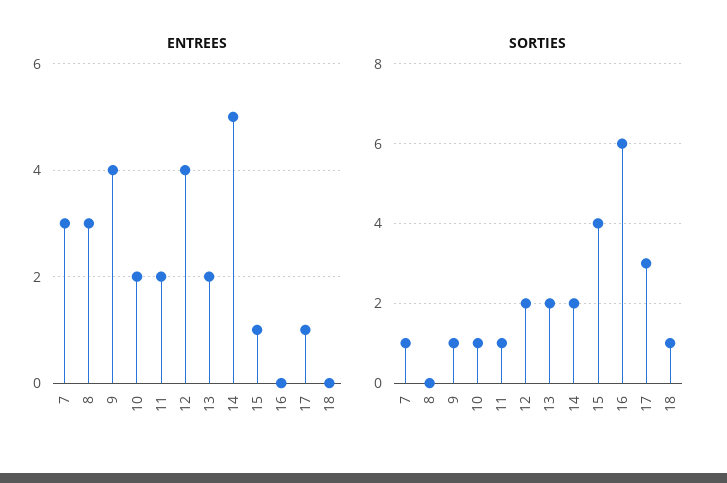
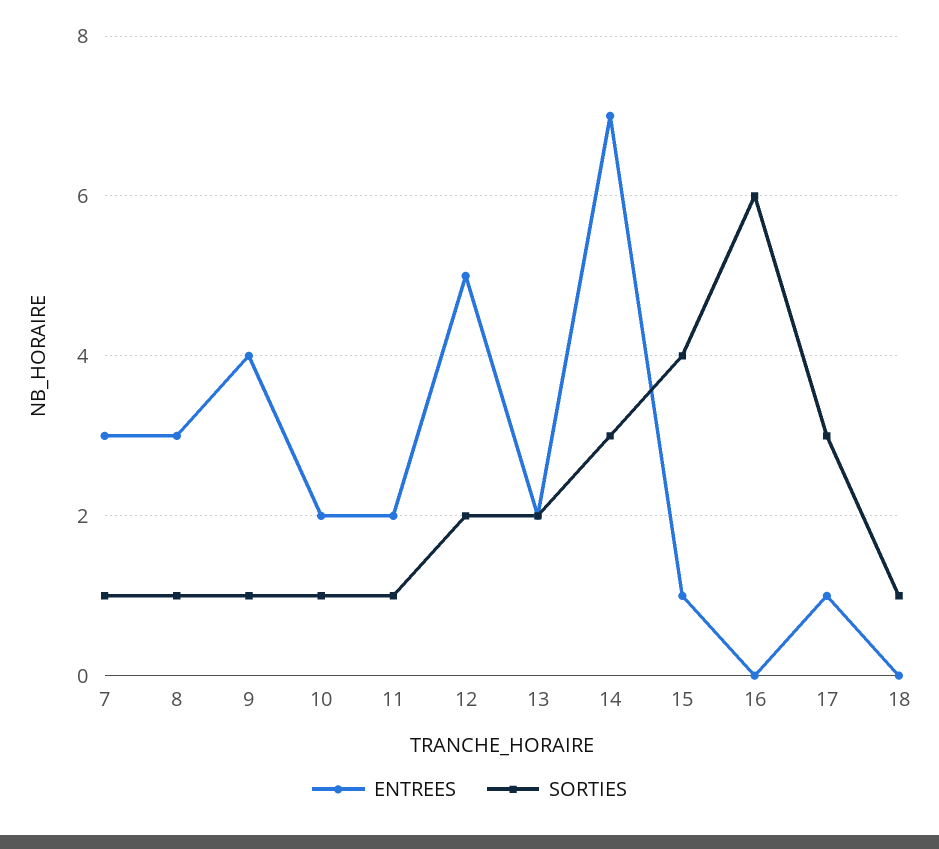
ENTREES, 12: 4 -> 5
ENTREES, 14: 5 -> 7
SORTIES, 8: 0 -> 1
SORTIES, 14: 2 -> 3

